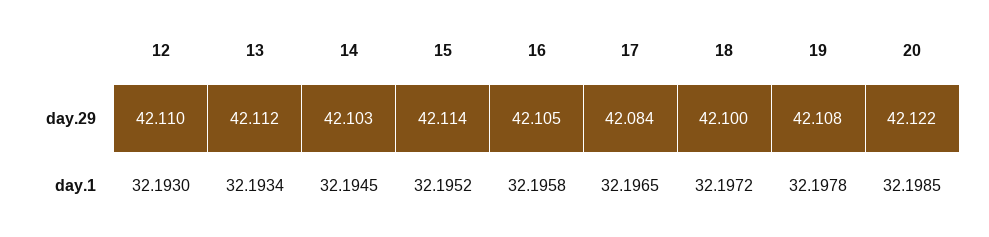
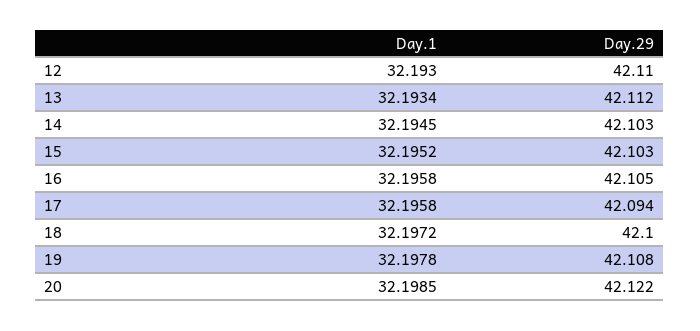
15, day.29: 42.114 -> 42.103
17, day.29: 42.084 -> 42.094
17, day.1: 32.1965 -> 32.1958

